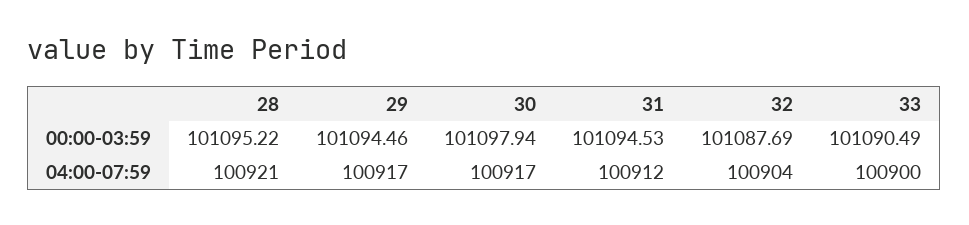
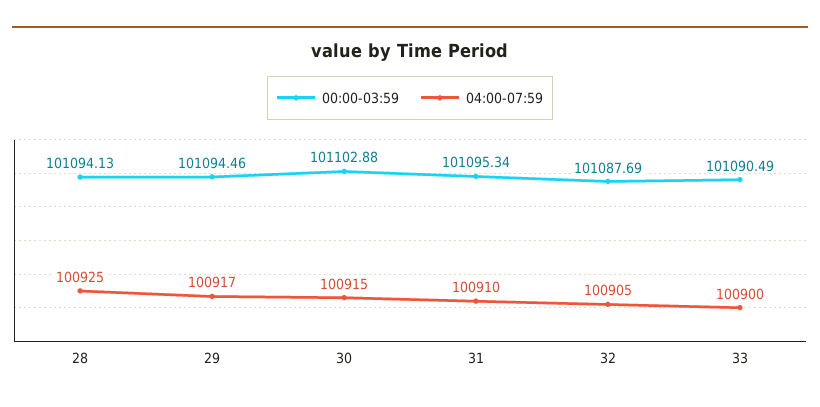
00:00-03:59, 28: 101095.22 -> 101094.13
00:00-03:59, 30: 101097.94 -> 101102.88
00:00-03:59, 31: 101094.53 -> 101095.34
04:00-07:59, 28: 100921 -> 100925
04:00-07:59, 30: 100917 -> 100915
04:00-07:59, 31: 100912 -> 100910
04:00-07:59, 32: 100904 -> 100905

